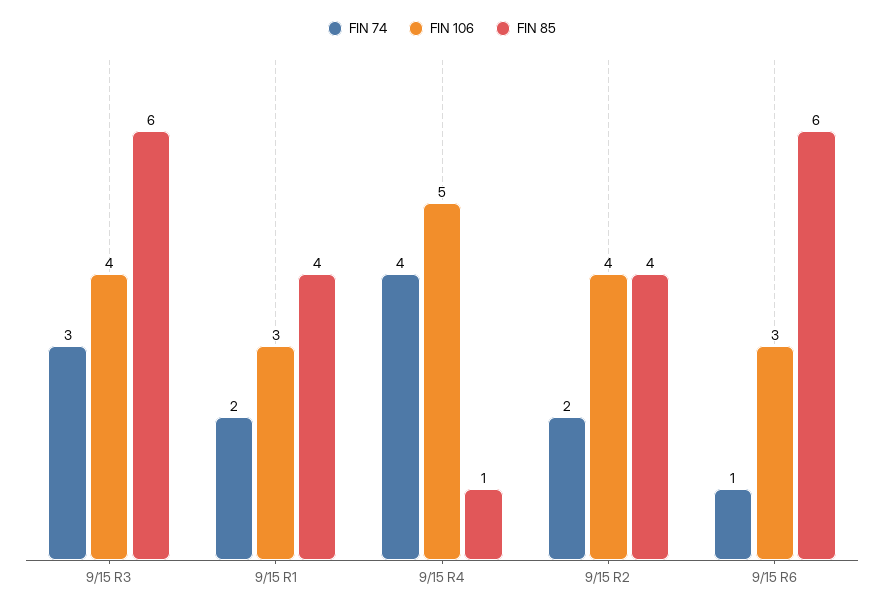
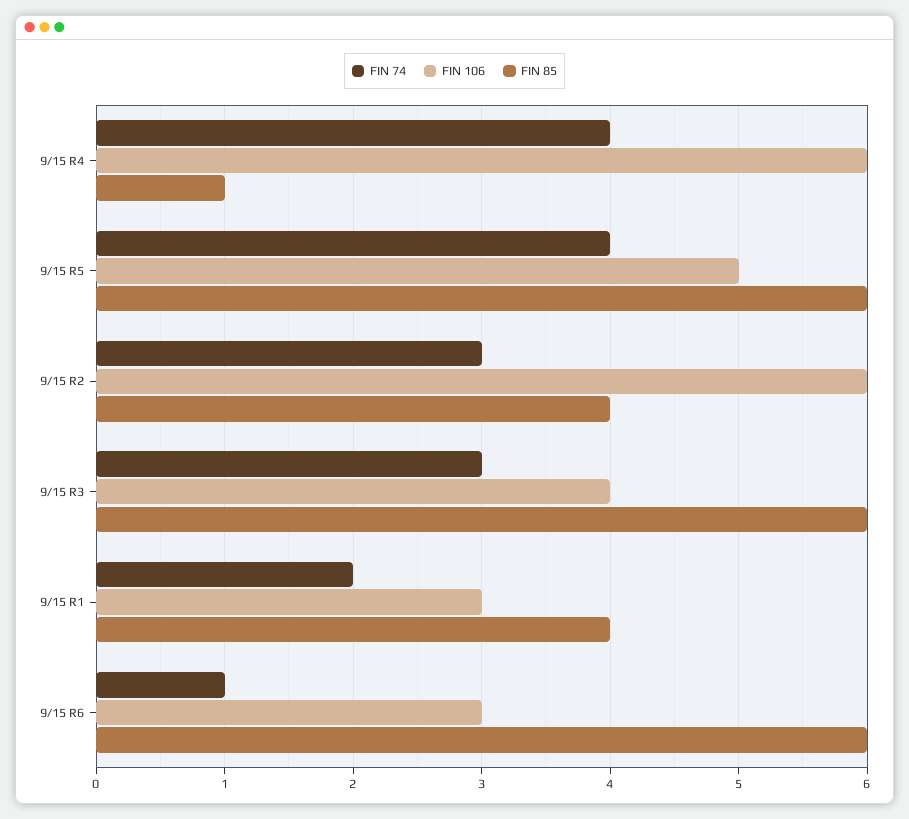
FIN 106, 9/15 R4: 5 -> 6
FIN 74, 9/15 R2: 2 -> 3
FIN 106, 9/15 R2: 4 -> 6
FIN 74, 9/15 R5: none -> 4
FIN 106, 9/15 R5: none -> 5
FIN 85, 9/15 R5: none -> 6

